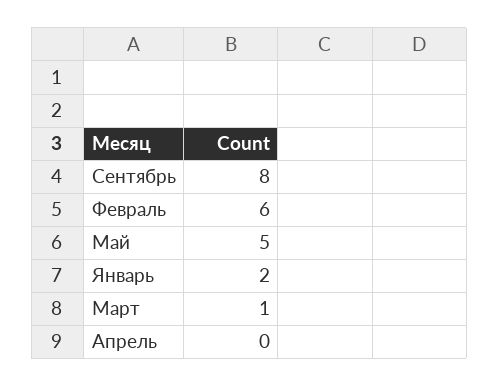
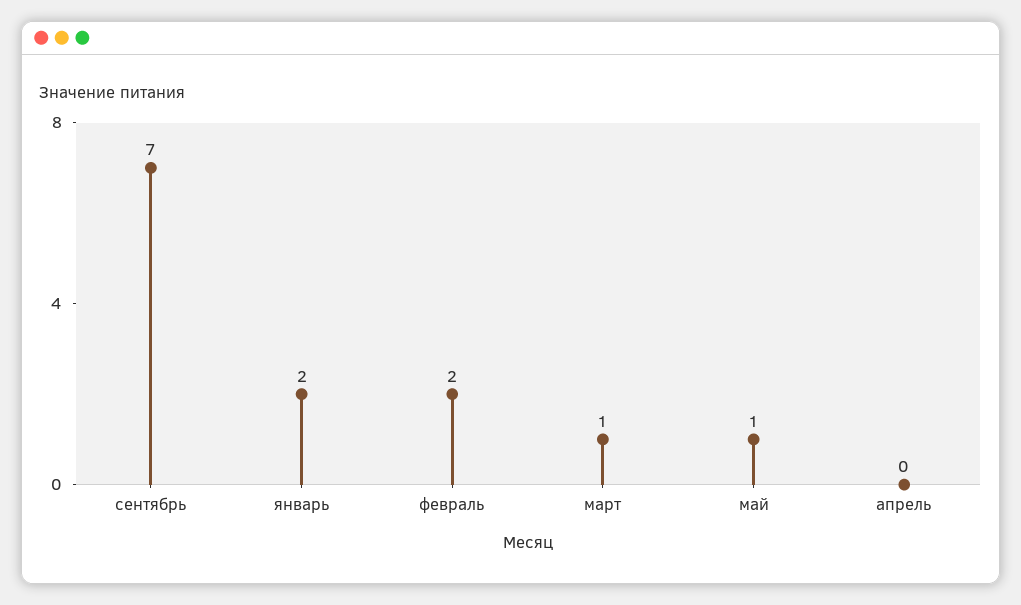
Сентябрь: 8 -> 7
Февраль: 6 -> 2
Май: 5 -> 1

